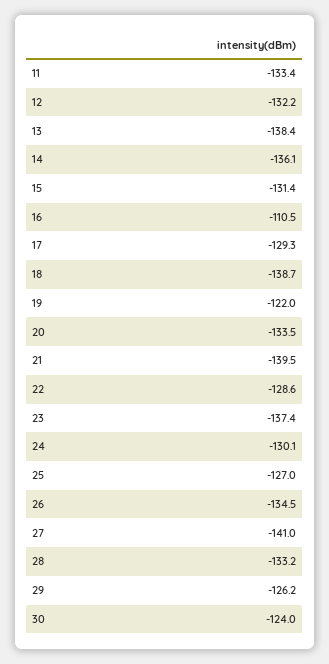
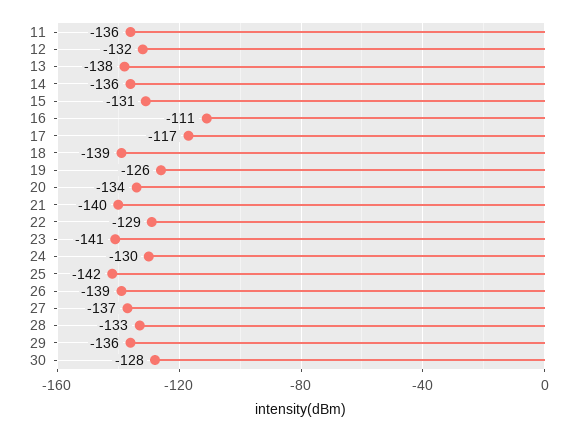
11: -133.4 -> -136
17: -129.3 -> -117
19: -122 -> -126
23: -137.4 -> -141
25: -127 -> -142
26: -134.5 -> -139
27: -141 -> -137
29: -126.2 -> -136
30: -124 -> -128

